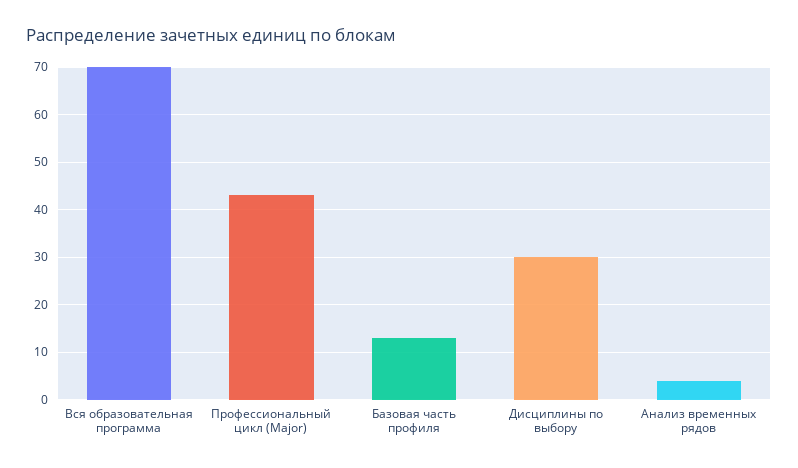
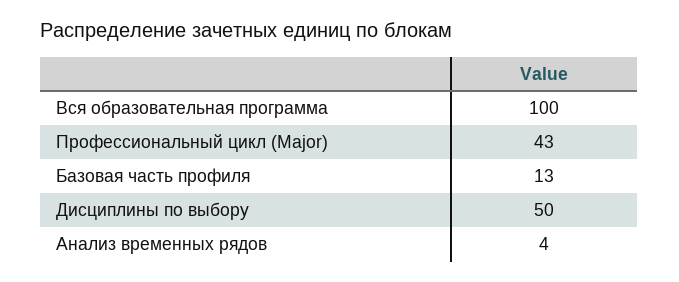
Вся образовательная программа: 70 -> 100
Дисциплины по выбору: 30 -> 50

